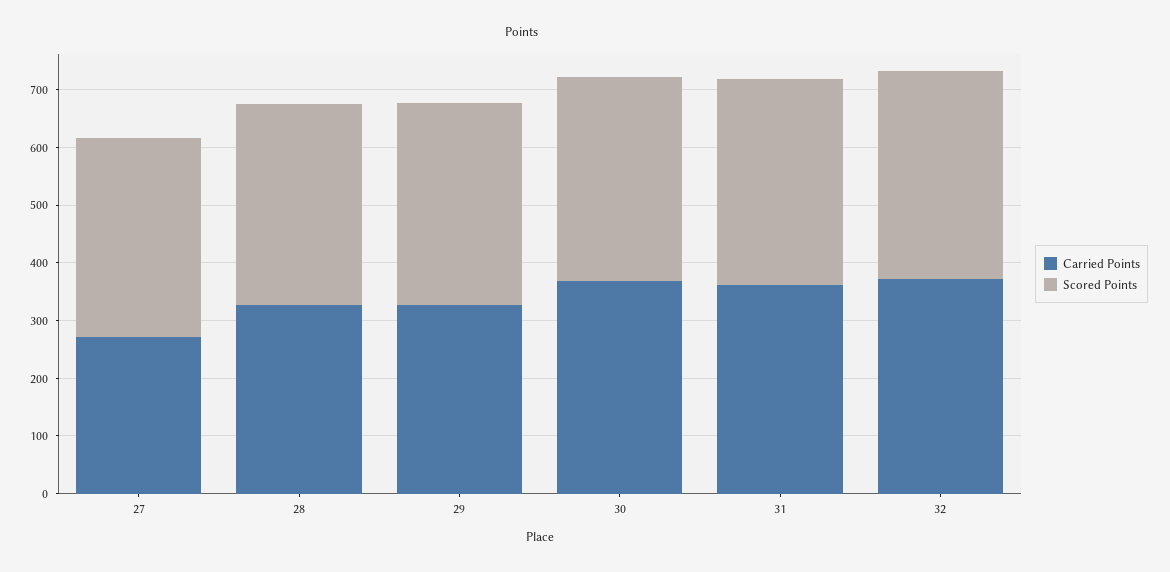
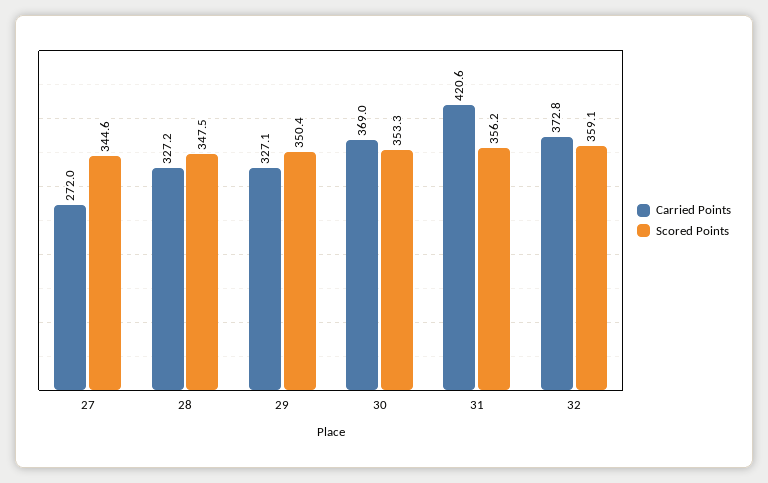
Carried Points, 31: 360 -> 420.6

